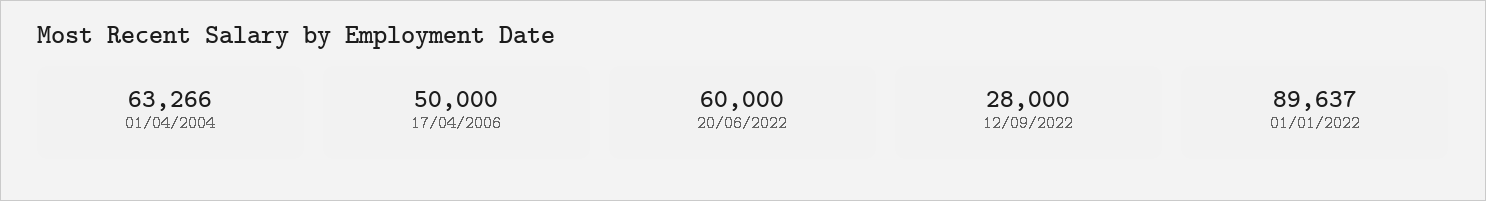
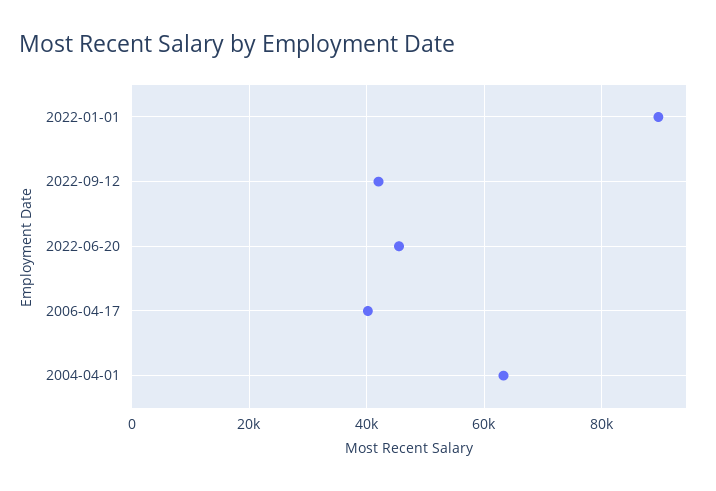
17/04/2006: 50000 -> 40000
20/06/2022: 60000 -> 46000
12/09/2022: 28000 -> 42000

